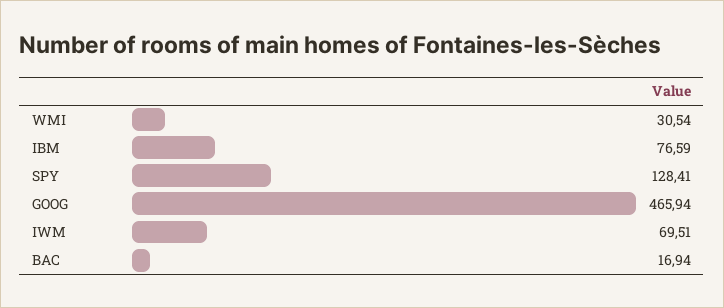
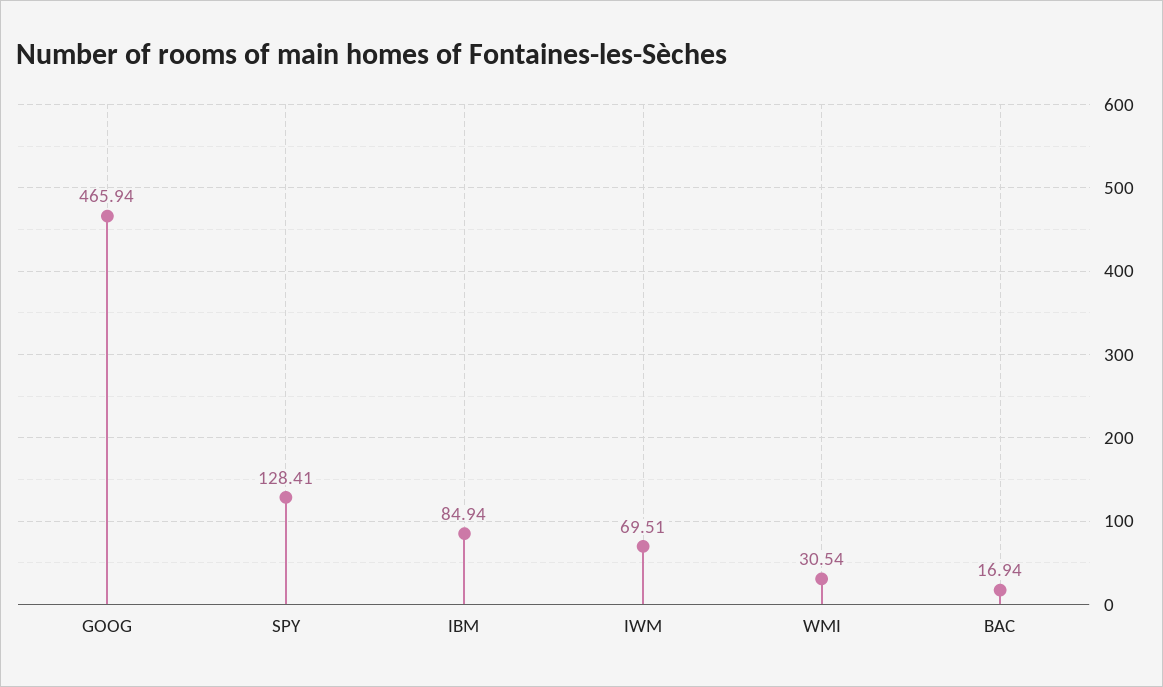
IBM: 76.59 -> 84.94

